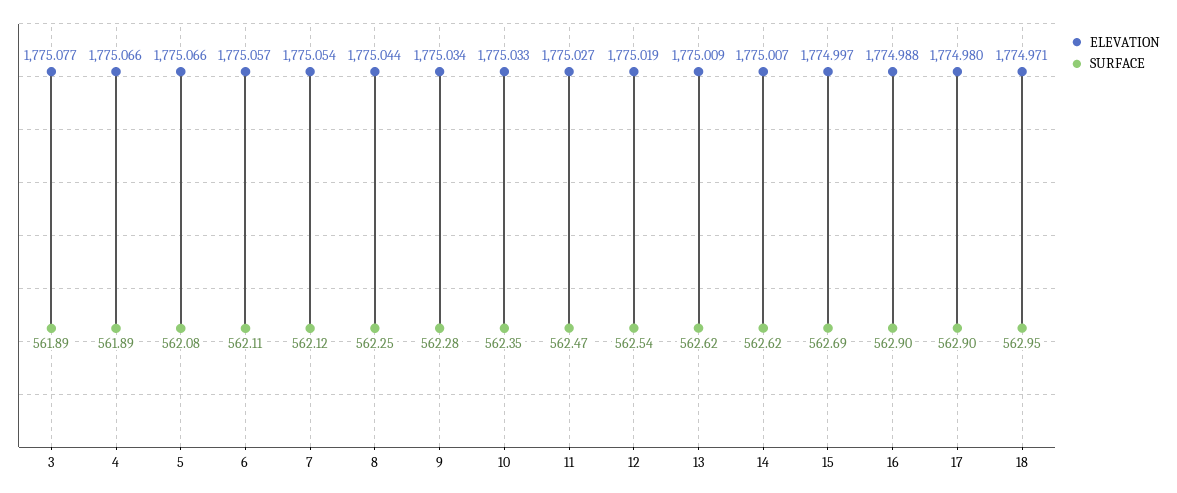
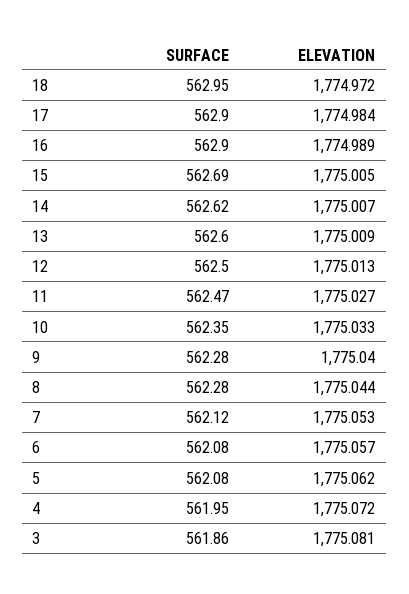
ELEVATION, 3: 1775.077 -> 1775.081
SURFACE, 3: 561.89 -> 561.86
ELEVATION, 4: 1775.066 -> 1775.072
SURFACE, 4: 561.89 -> 561.95
ELEVATION, 5: 1775.066 -> 1775.062
SURFACE, 6: 562.11 -> 562.08
ELEVATION, 7: 1775.054 -> 1775.053
SURFACE, 8: 562.25 -> 562.28
ELEVATION, 9: 1775.034 -> 1775.04
ELEVATION, 12: 1775.019 -> 1775.013
SURFACE, 12: 562.54 -> 562.5
SURFACE, 13: 562.62 -> 562.6
ELEVATION, 15: 1774.997 -> 1775.005
ELEVATION, 16: 1774.988 -> 1774.989
ELEVATION, 17: 1774.98 -> 1774.984
ELEVATION, 18: 1774.971 -> 1774.972

